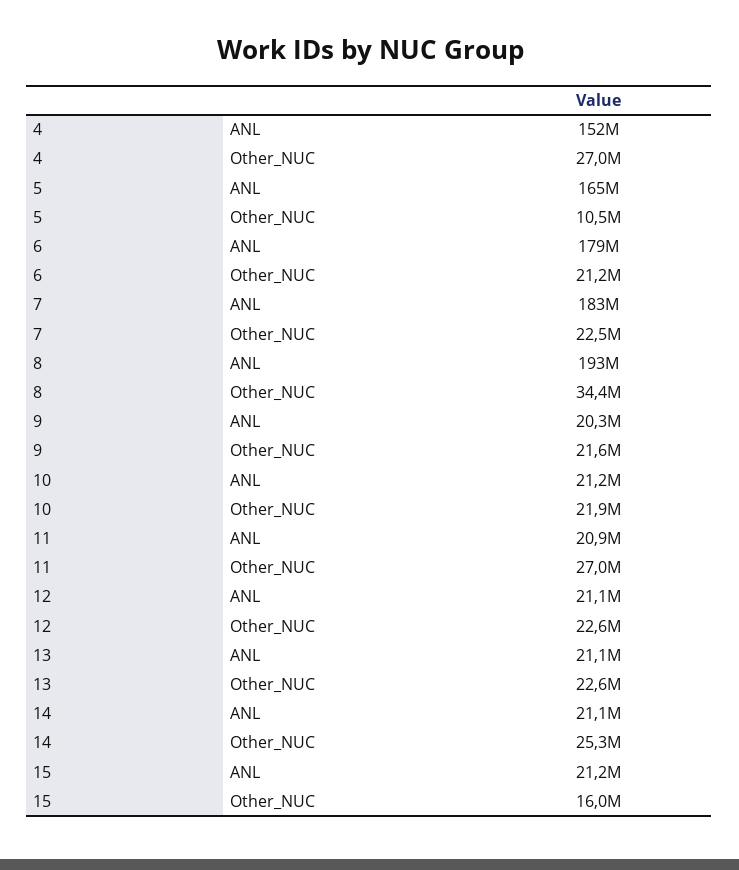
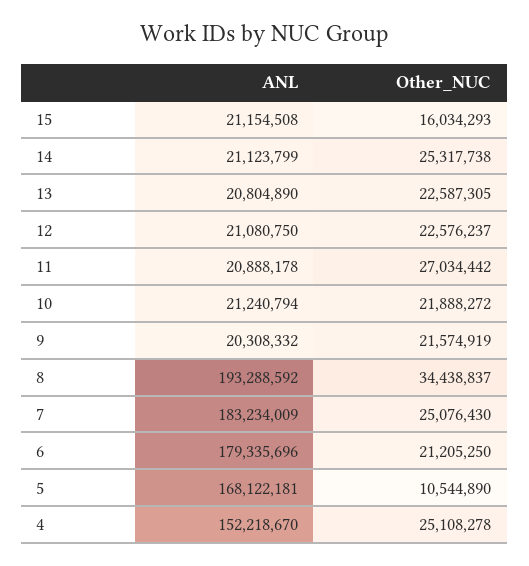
4, Other_NUC: 27000000 -> 25108278
5, ANL: 165000000 -> 168122181
7, Other_NUC: 22500000 -> 25076430
13, ANL: 21100000 -> 20804890

